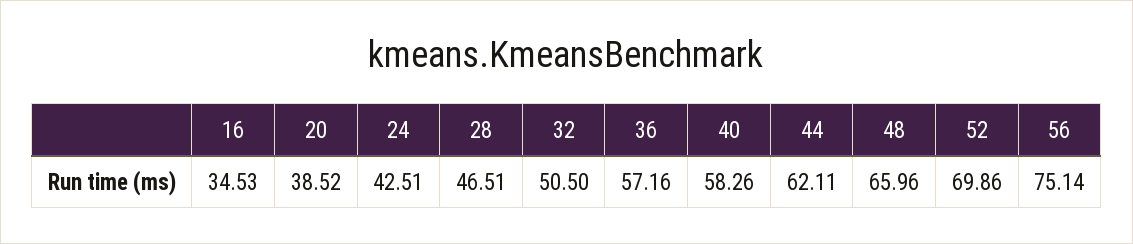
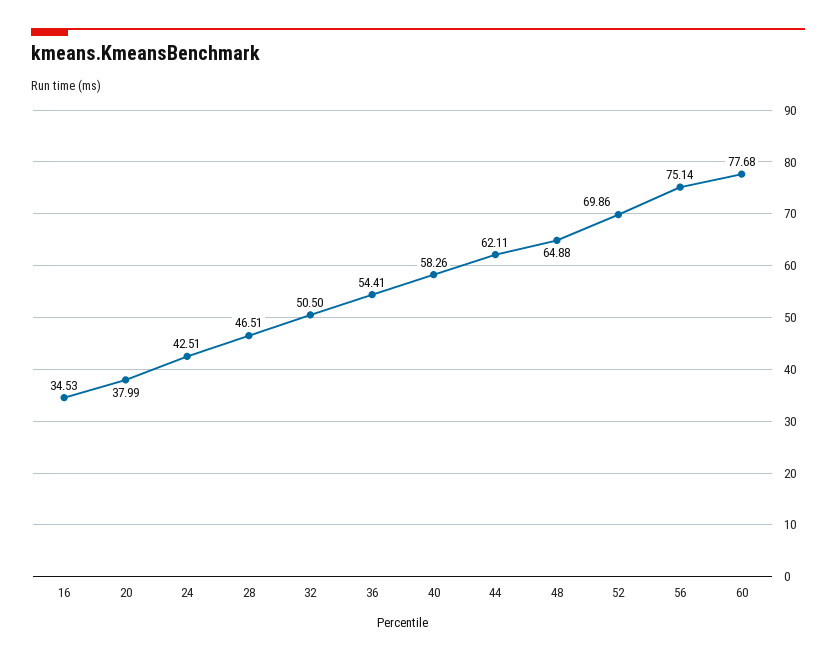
20: 38.52 -> 37.99
36: 57.16 -> 54.41
48: 65.96 -> 64.88
60: none -> 77.68

